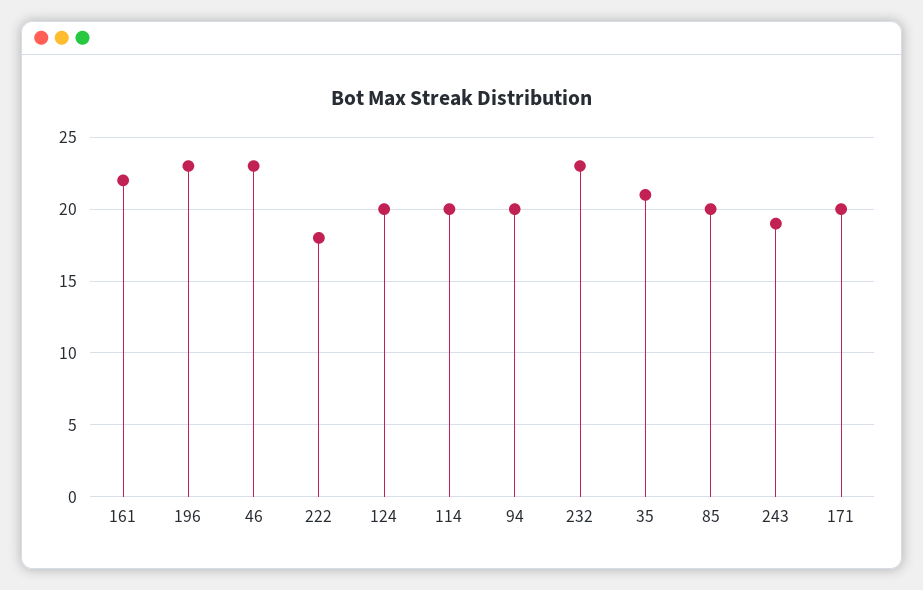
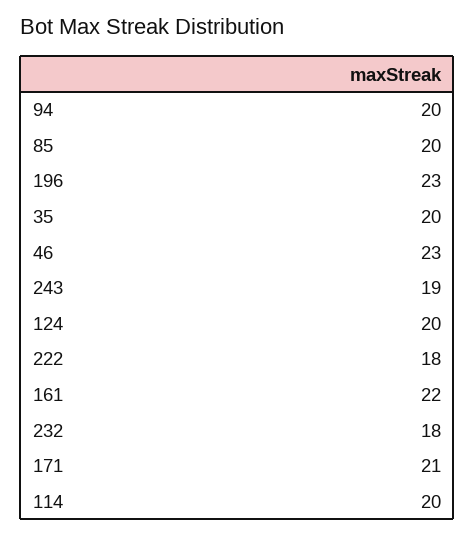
232: 23 -> 18
35: 21 -> 20
171: 20 -> 21

